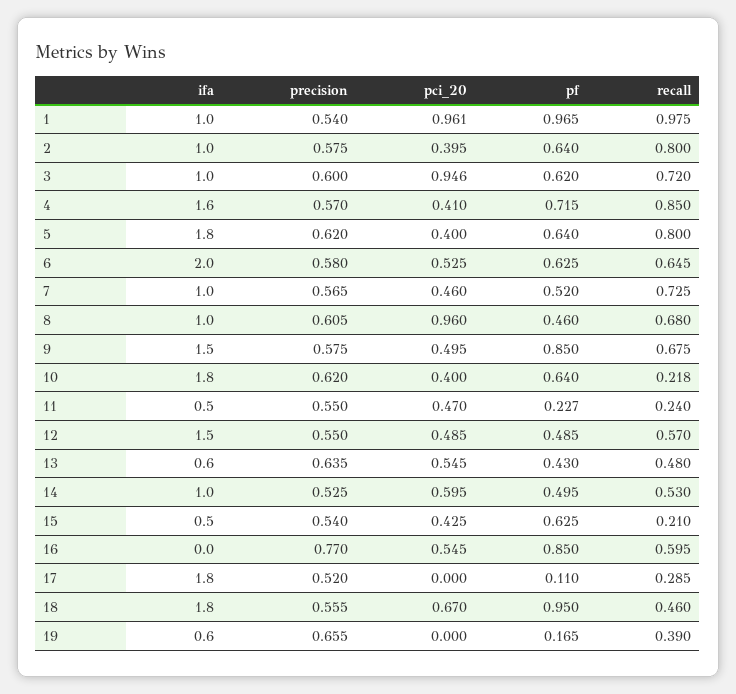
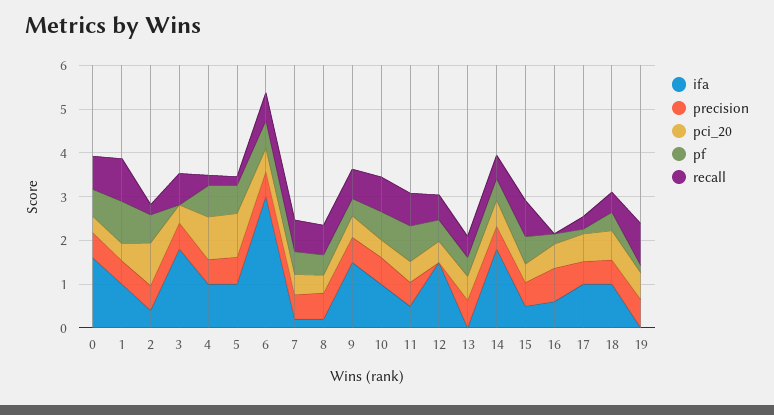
pci_20, 1: 0.961 -> 0.4
ifa, 2: 1 -> 0.4
pci_20, 2: 0.395 -> 1
recall, 2: 0.8 -> 0.2
ifa, 3: 1 -> 1.8
pci_20, 3: 0.946 -> 0.4
pf, 3: 0.62 -> 0
ifa, 4: 1.6 -> 1
pci_20, 4: 0.41 -> 1
recall, 4: 0.85 -> 0.2
ifa, 5: 1.8 -> 1
pci_20, 5: 0.4 -> 1
recall, 5: 0.8 -> 0.2
ifa, 6: 2 -> 3
ifa, 7: 1 -> 0.2
ifa, 8: 1 -> 0.2
pci_20, 8: 0.96 -> 0.4
pf, 9: 0.85 -> 0.4
ifa, 10: 1.8 -> 1
recall, 10: 0.218 -> 0.8
pf, 11: 0.227 -> 0.8
recall, 11: 0.24 -> 0.8
precision, 12: 0.55 -> 0
ifa, 13: 0.6 -> 0
ifa, 14: 1 -> 1.8
recall, 15: 0.21 -> 0.8
ifa, 16: 0 -> 0.6
pf, 16: 0.85 -> 0.2
recall, 16: 0.595 -> 0
ifa, 17: 1.8 -> 1
pci_20, 17: 0 -> 0.6
ifa, 18: 1.8 -> 1
pf, 18: 0.95 -> 0.4
ifa, 19: 0.6 -> 0
pci_20, 19: 0 -> 0.6
recall, 19: 0.39 -> 1
ifa, 0: none -> 1.6
precision, 0: none -> 0.6
pci_20, 0: none -> 0.4
pf, 0: none -> 0.6
recall, 0: none -> 0.8

